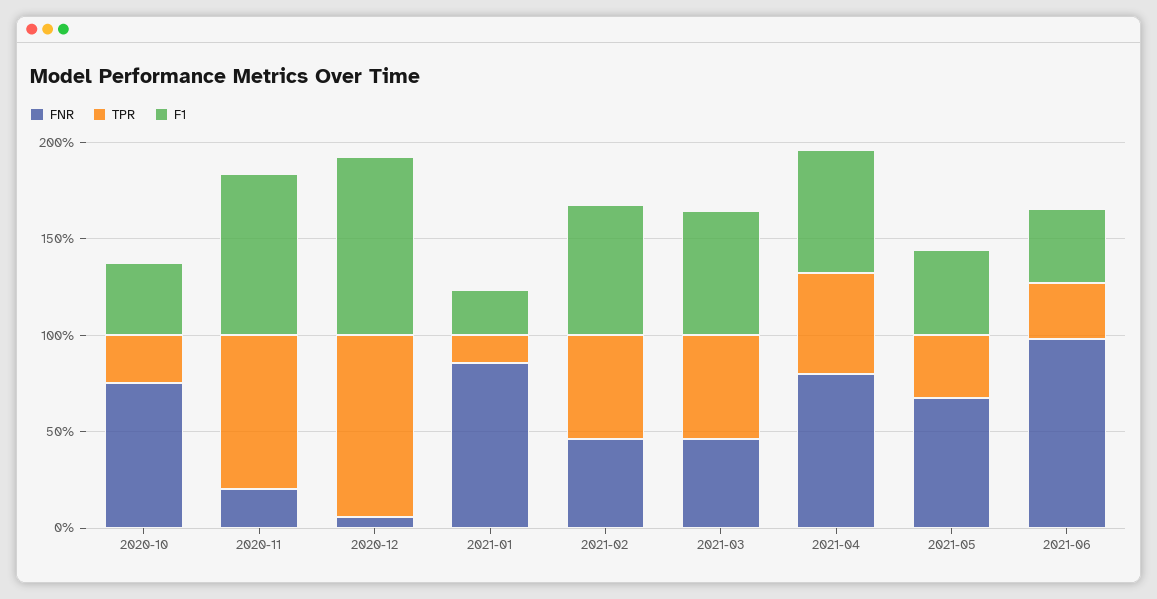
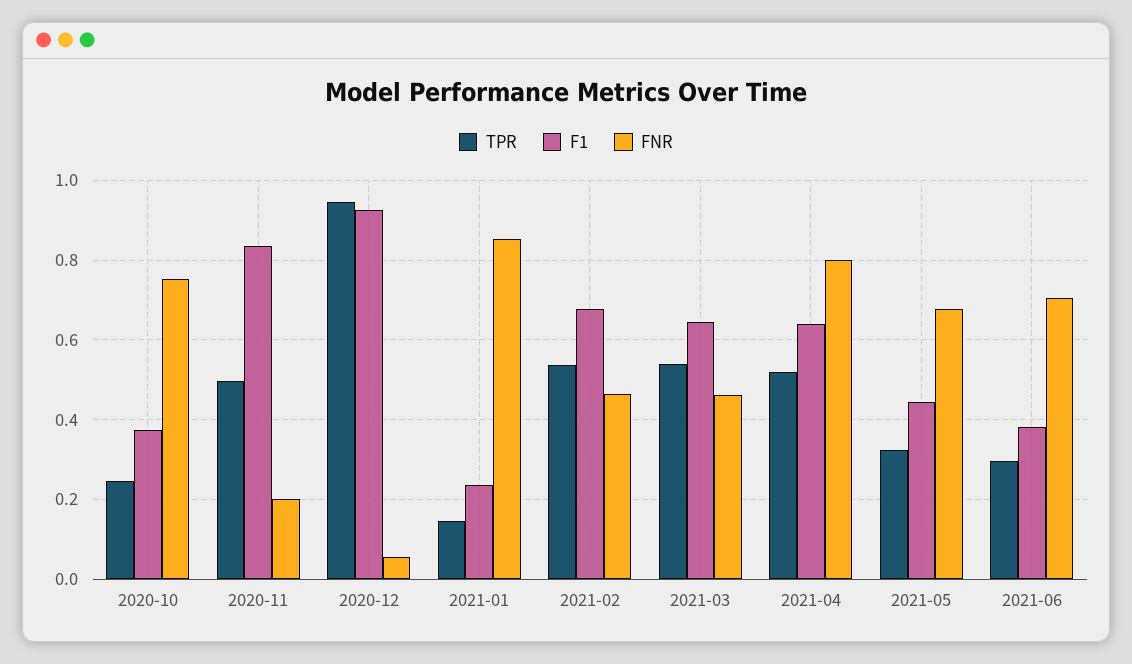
TPR, 2020-11: 0.8 -> 0.5
FNR, 2021-06: 1 -> 0.7

